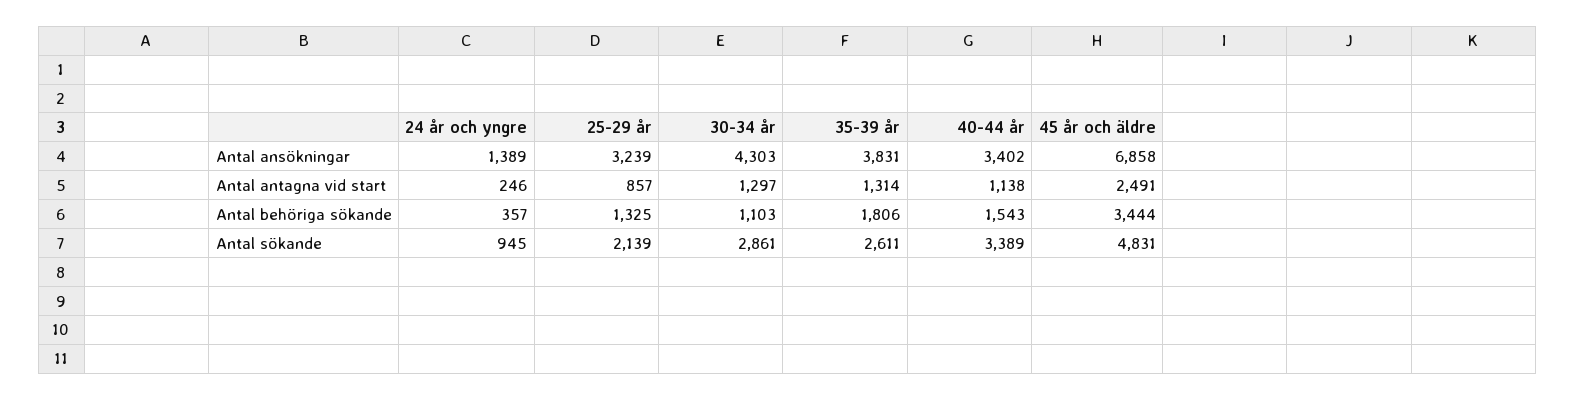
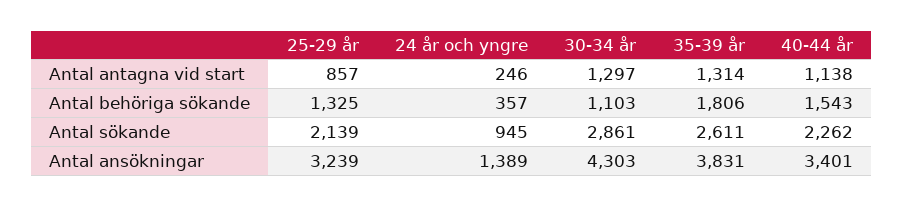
40-44 år, Antal ansökningar: 3402 -> 3401
45 år och äldre, Antal ansökningar: 6858 -> none
45 år och äldre, Antal antagna vid start: 2491 -> none
45 år och äldre, Antal behöriga sökande: 3444 -> none
40-44 år, Antal sökande: 3389 -> 2262
45 år och äldre, Antal sökande: 4831 -> none

